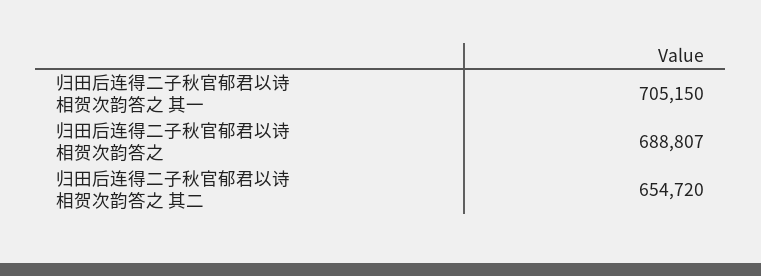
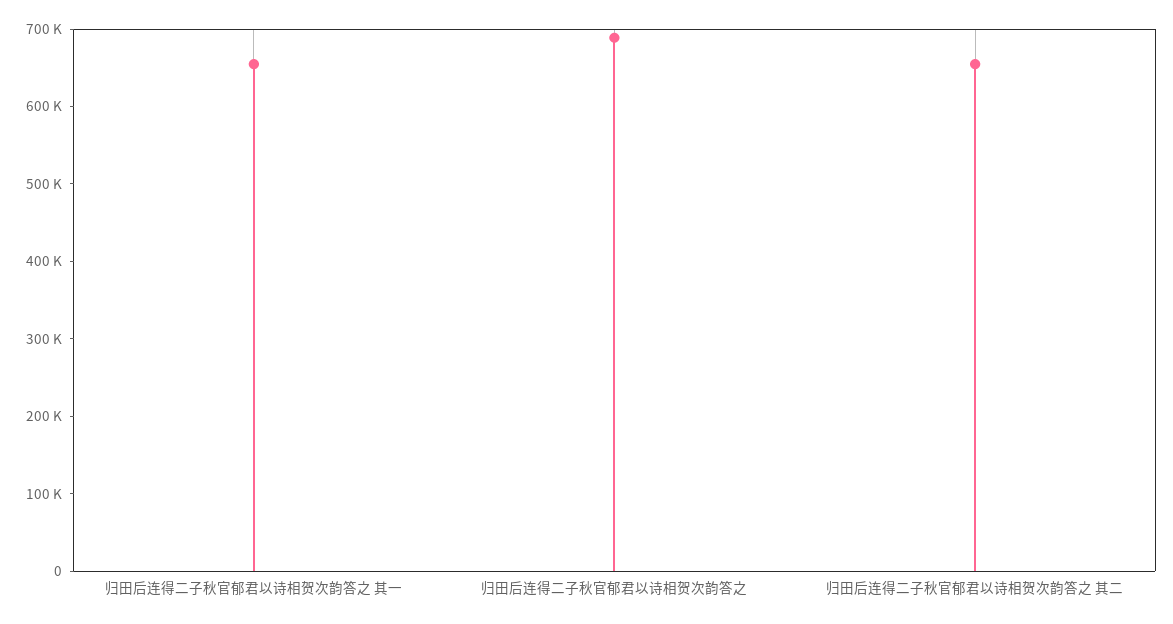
归田后连得二子秋官郁君以诗相贺次韵答之 其一: 705150 -> 660000

